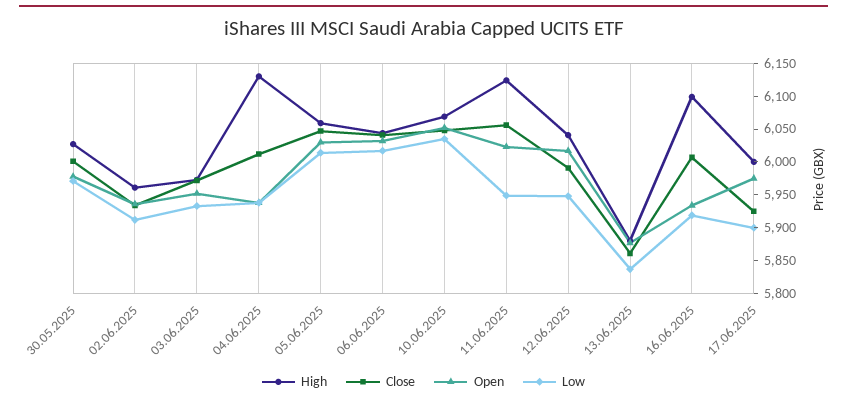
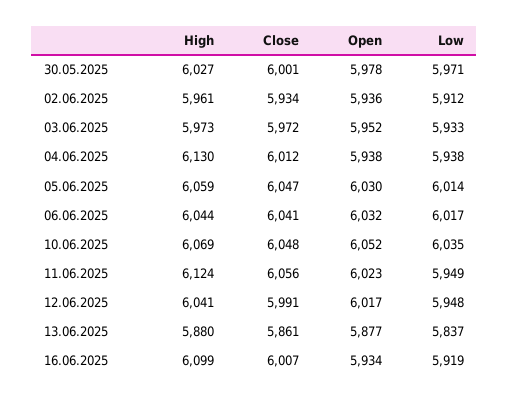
High, 17.06.2025: 6000 -> none
Close, 17.06.2025: 5925 -> none
Open, 17.06.2025: 5975 -> none
Low, 17.06.2025: 5900 -> none

